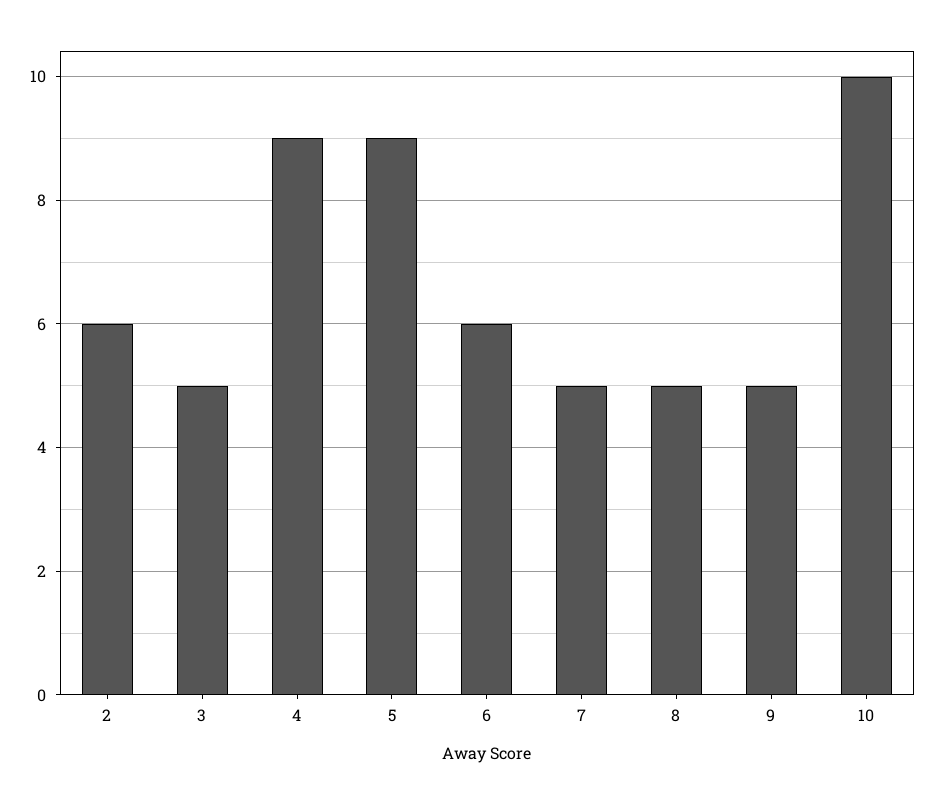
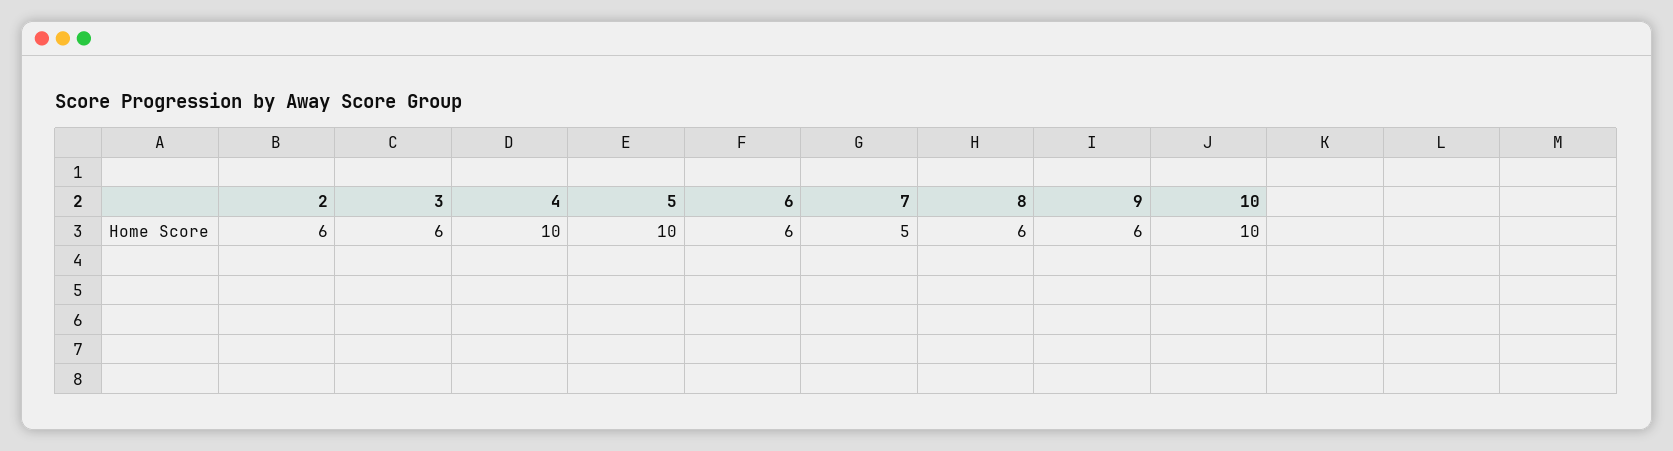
3: 5 -> 6
4: 9 -> 10
5: 9 -> 10
8: 5 -> 6
9: 5 -> 6

